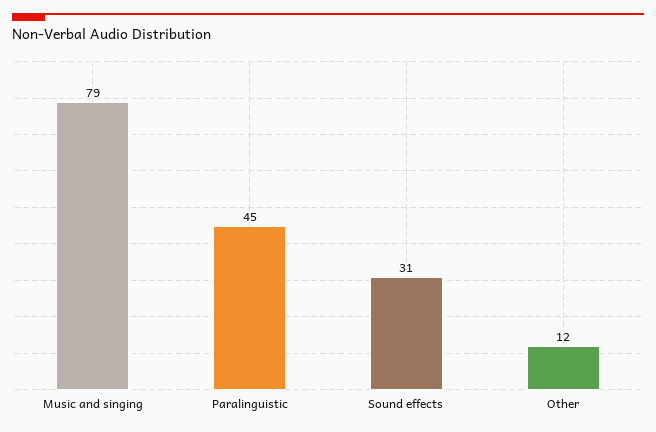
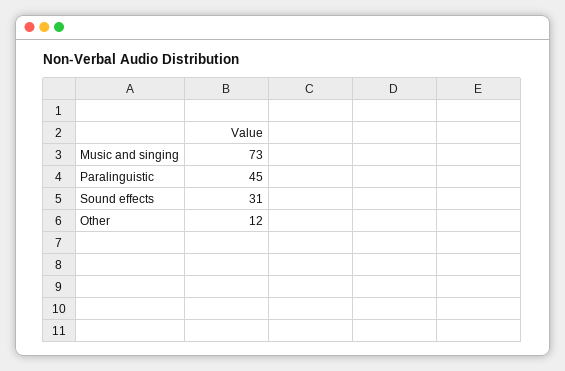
Music and singing: 79 -> 73

